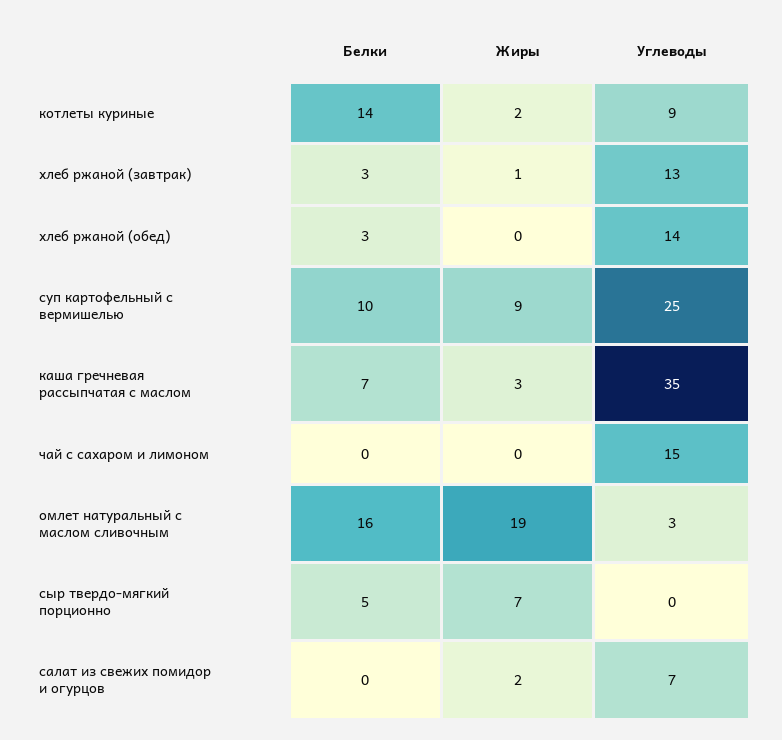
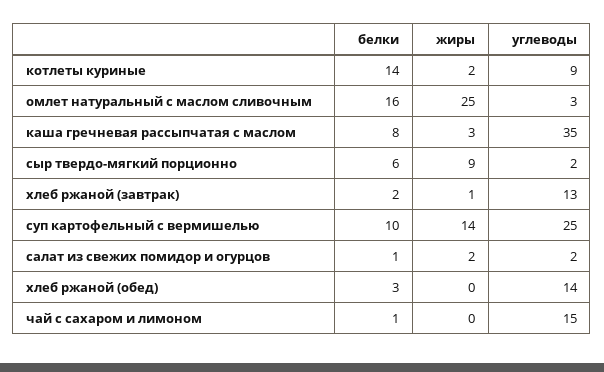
Белки, хлеб ржаной (завтрак): 3 -> 2
Жиры, суп картофельный с вермишелью: 9 -> 14
Белки, каша гречневая рассыпчатая с маслом: 7 -> 8
Белки, чай с сахаром и лимоном: 0 -> 1
Жиры, омлет натуральный с маслом сливочным: 19 -> 25
Белки, сыр твердо-мягкий порционно: 5 -> 6
Жиры, сыр твердо-мягкий порционно: 7 -> 9
Углеводы, сыр твердо-мягкий порционно: 0 -> 2
Белки, салат из свежих помидор и огурцов: 0 -> 1
Углеводы, салат из свежих помидор и огурцов: 7 -> 2

